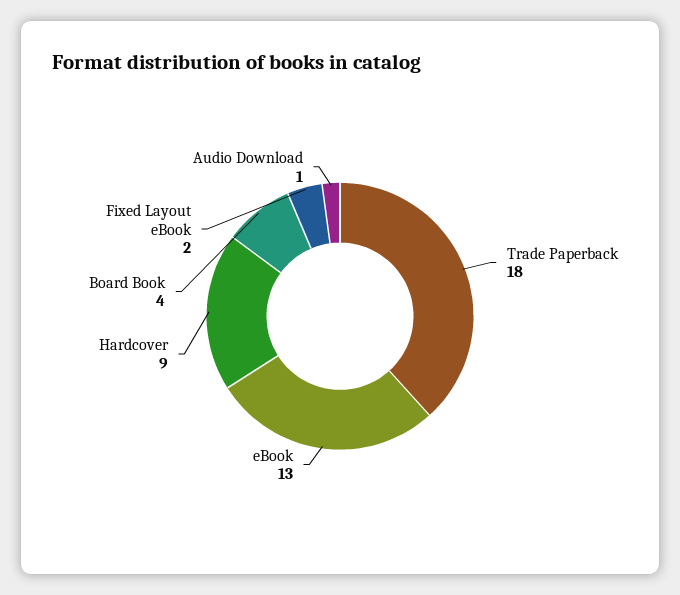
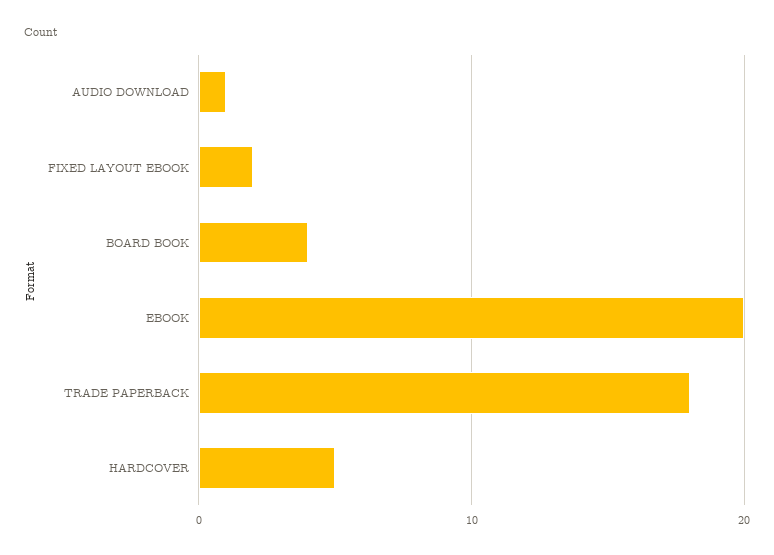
eBook: 13 -> 20
Hardcover: 9 -> 5

